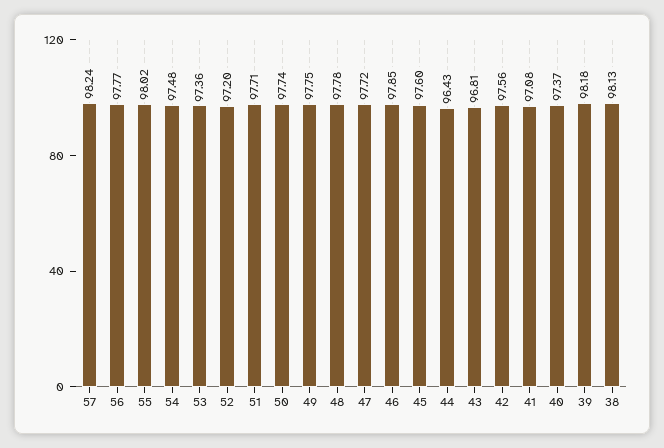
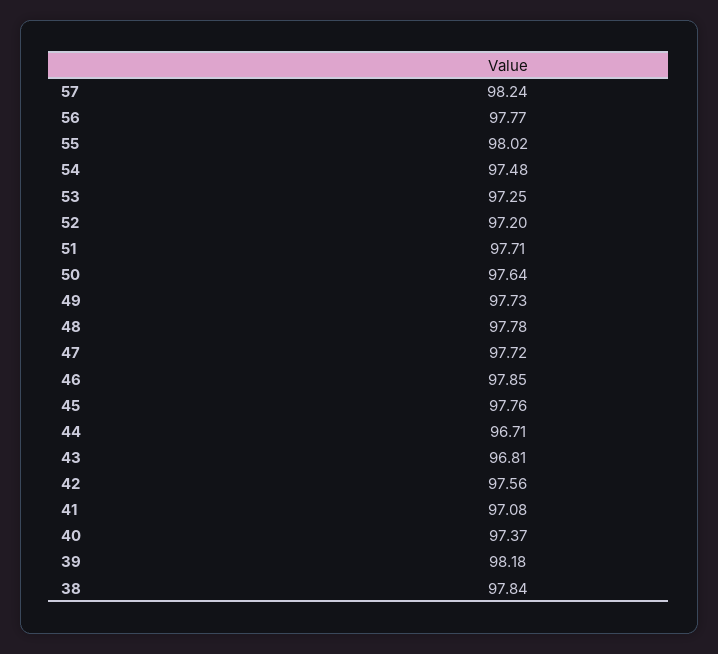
53: 97.36 -> 97.25
50: 97.74 -> 97.64
49: 97.75 -> 97.73
45: 97.6 -> 97.76
44: 96.43 -> 96.71
38: 98.13 -> 97.84

